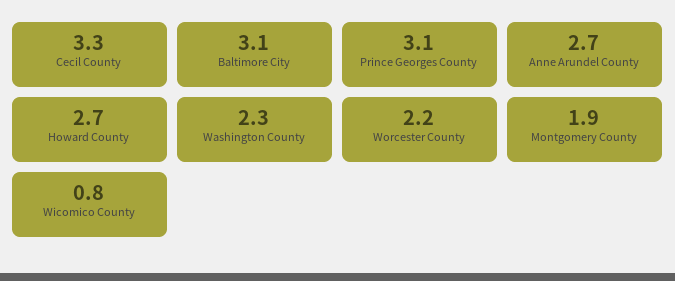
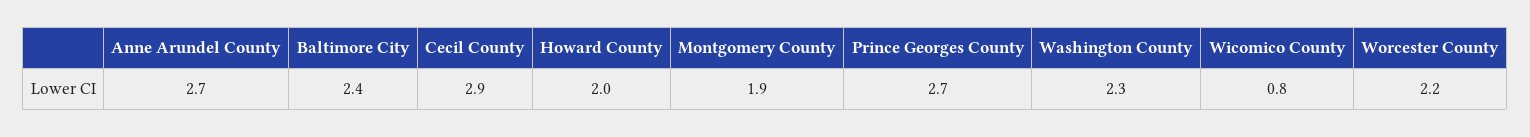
Cecil County: 3.3 -> 2.9
Baltimore City: 3.1 -> 2.4
Prince Georges County: 3.1 -> 2.7
Howard County: 2.7 -> 2

